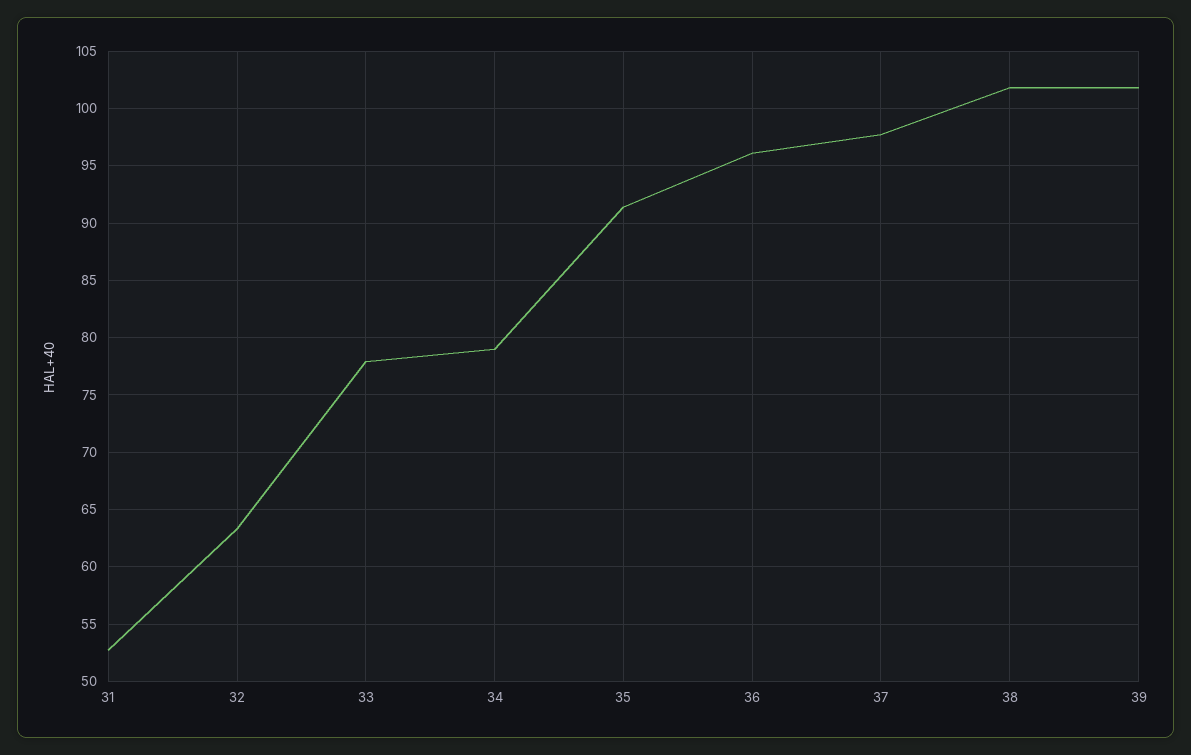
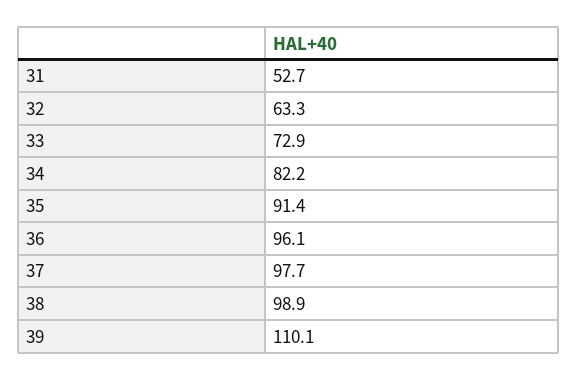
33: 78 -> 72.9
34: 79 -> 82.2
38: 102 -> 98.9
39: 102 -> 110.1

